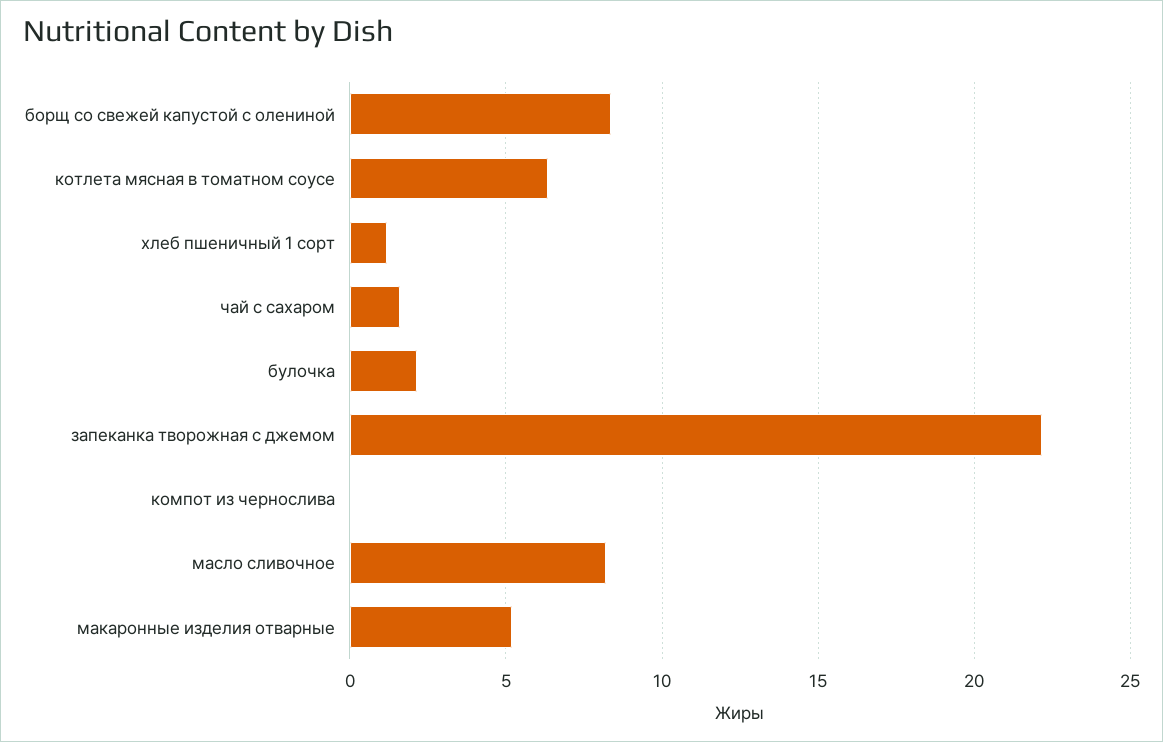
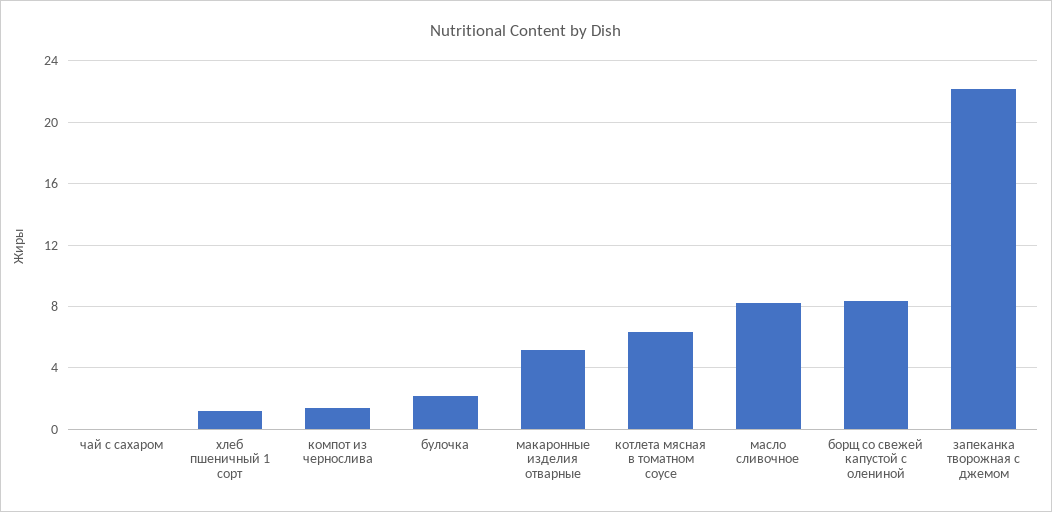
чай с сахаром: 1.5 -> 0
компот из чернослива: 0 -> 1.5

